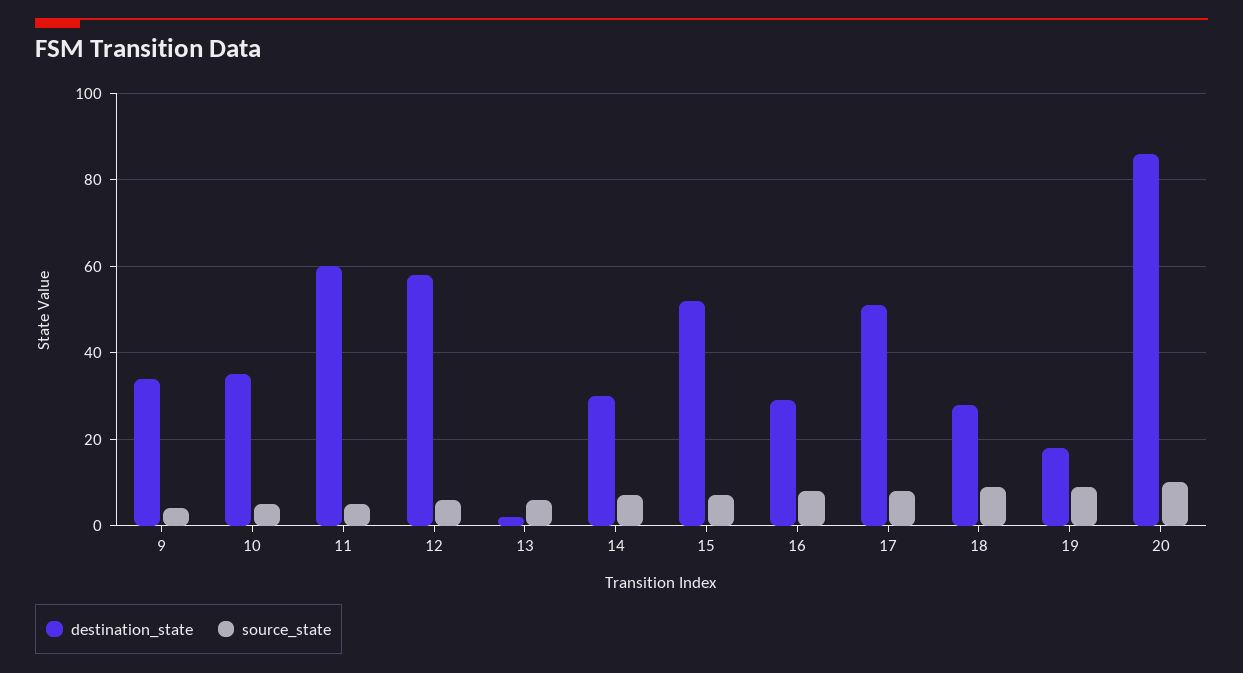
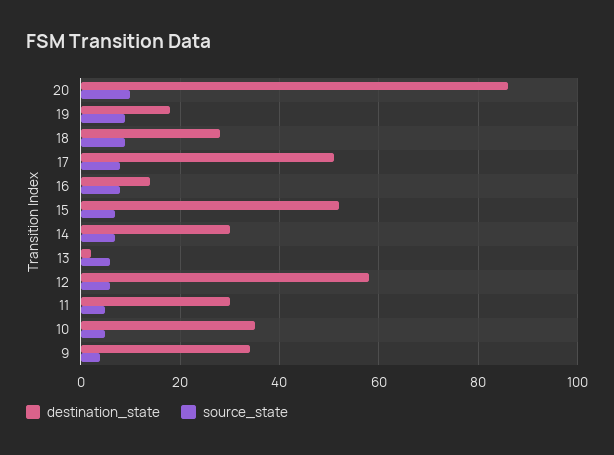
destination_state, 11: 60 -> 30
destination_state, 16: 30 -> 15

